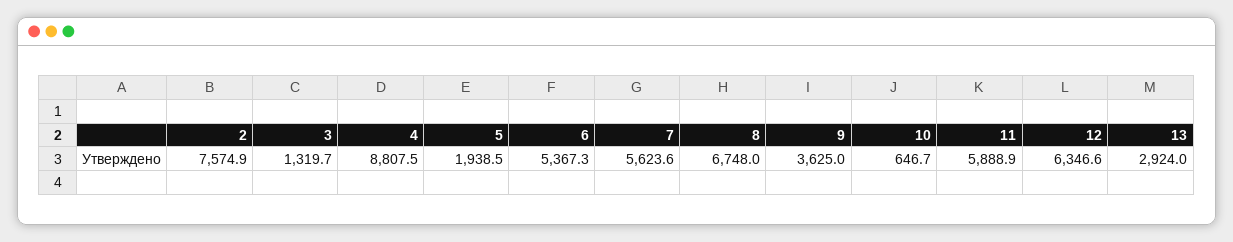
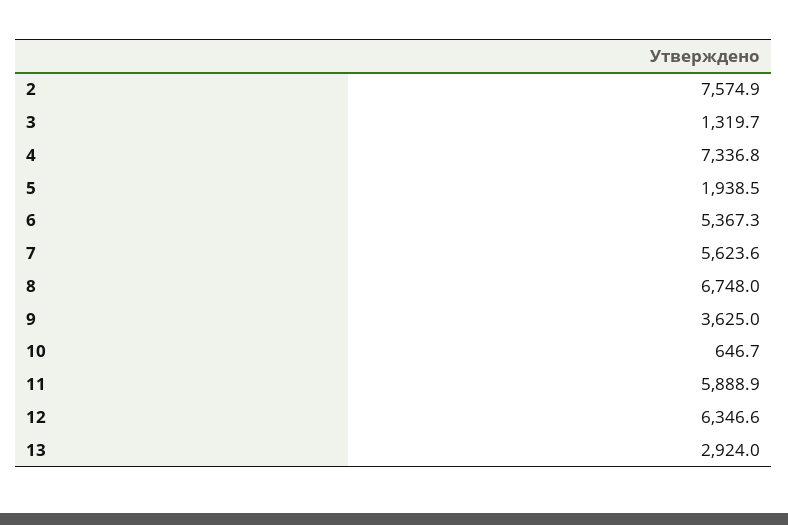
4: 8807.5 -> 7336.8

